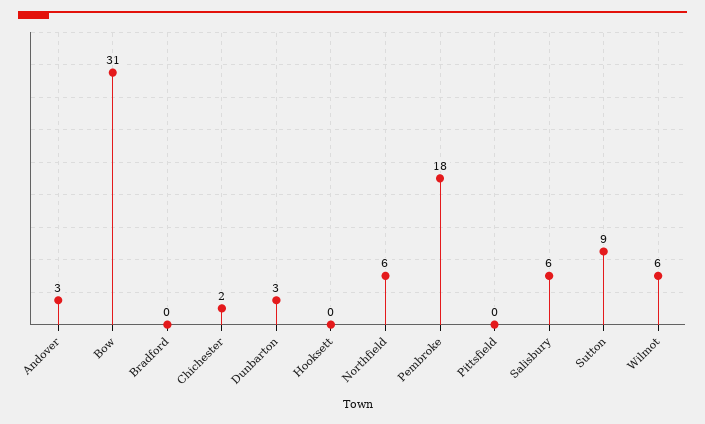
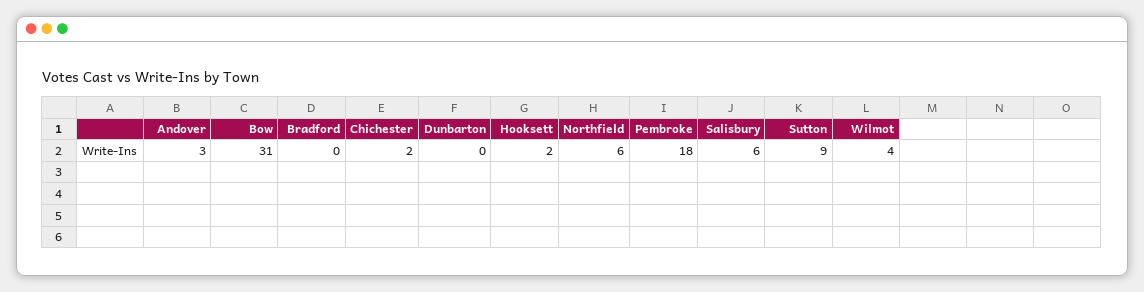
Dunbarton: 3 -> 0
Hooksett: 0 -> 2
Pittsfield: 0 -> none
Wilmot: 6 -> 4

